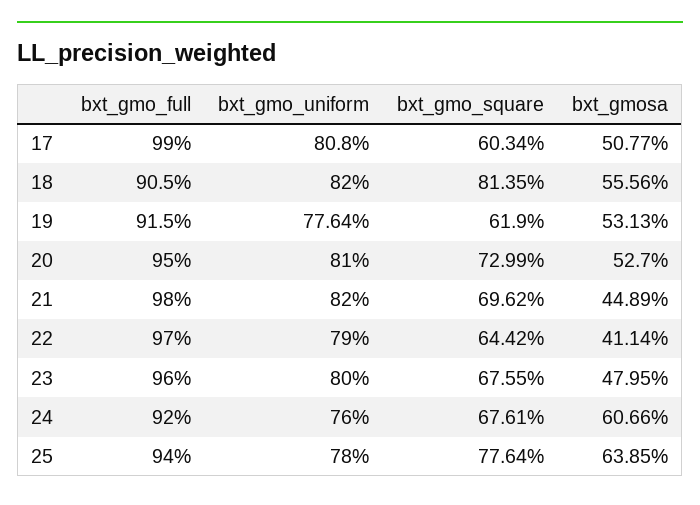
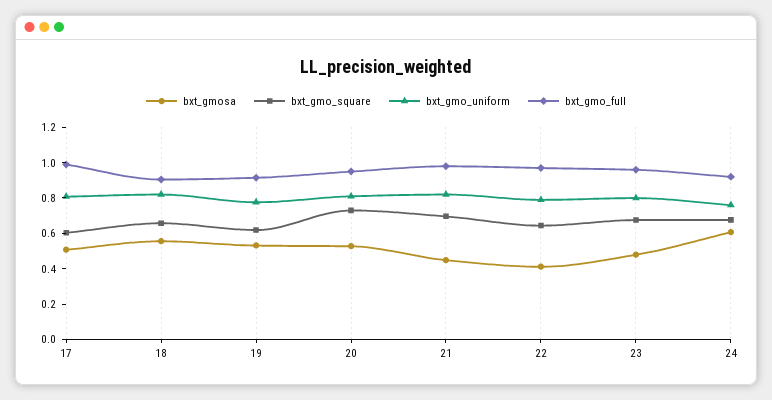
bxt_gmo_square, 18: 0.8135 -> 0.65
bxt_gmo_full, 25: 0.94 -> none
bxt_gmo_uniform, 25: 0.78 -> none
bxt_gmo_square, 25: 0.7764 -> none
bxt_gmosa, 25: 0.6385 -> none

